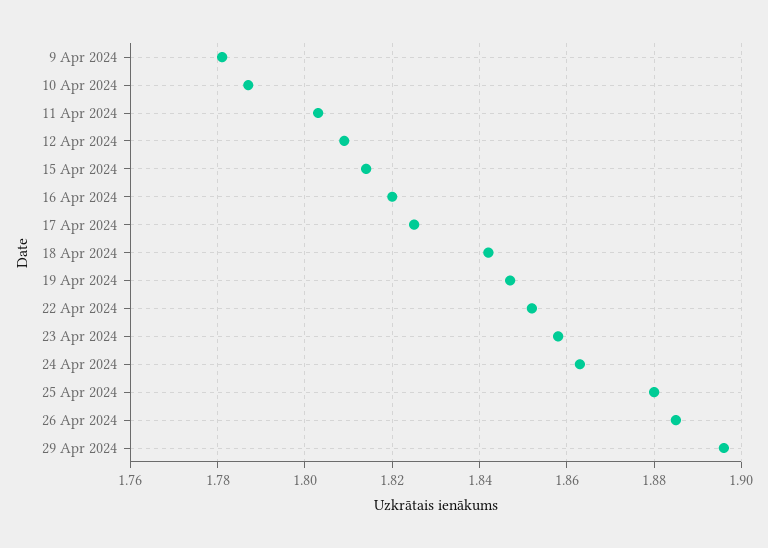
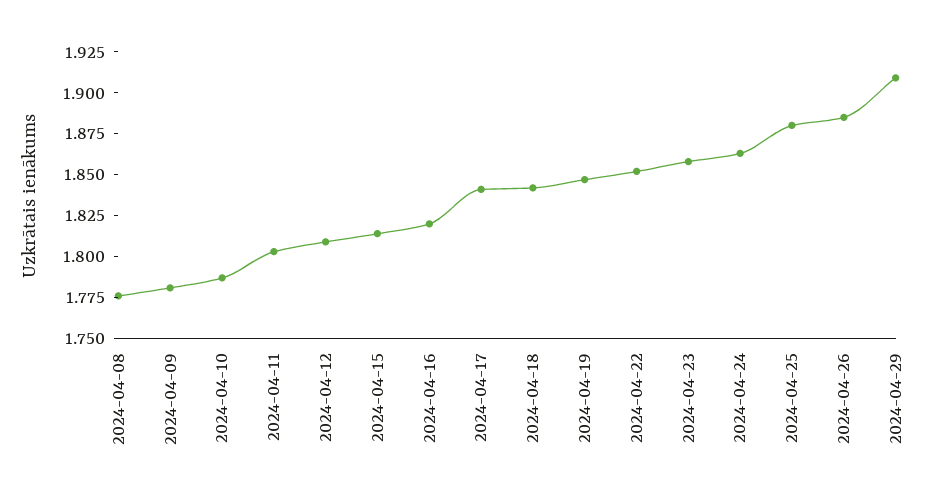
17 Apr 2024: 1.825 -> 1.84
29 Apr 2024: 1.895 -> 1.91
2024-04-08: none -> 1.775

